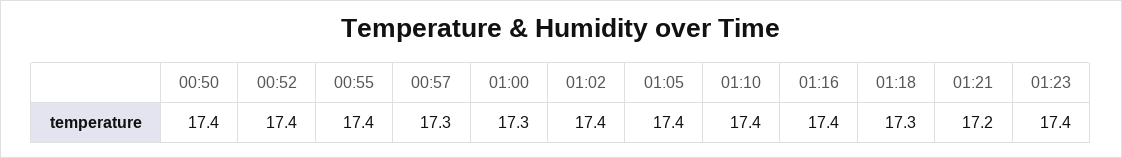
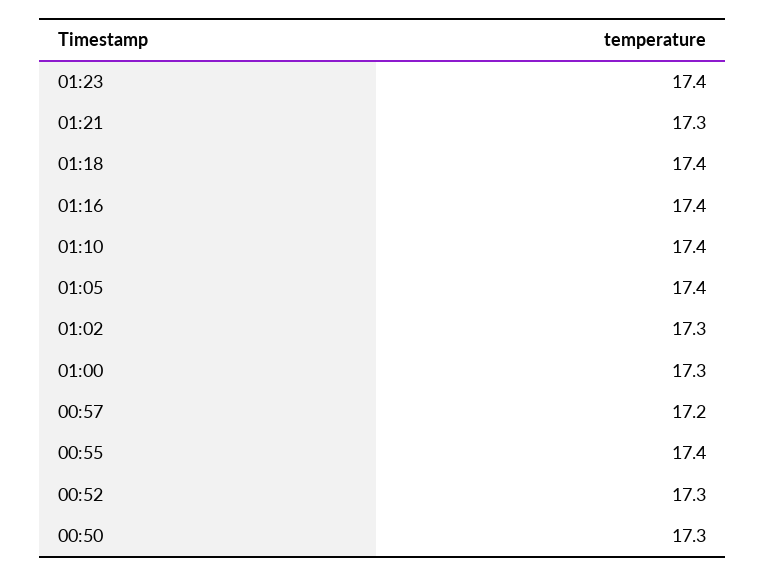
00:50: 17.4 -> 17.3
00:52: 17.4 -> 17.3
00:57: 17.3 -> 17.2
01:02: 17.4 -> 17.3
01:18: 17.3 -> 17.4
01:21: 17.2 -> 17.3

